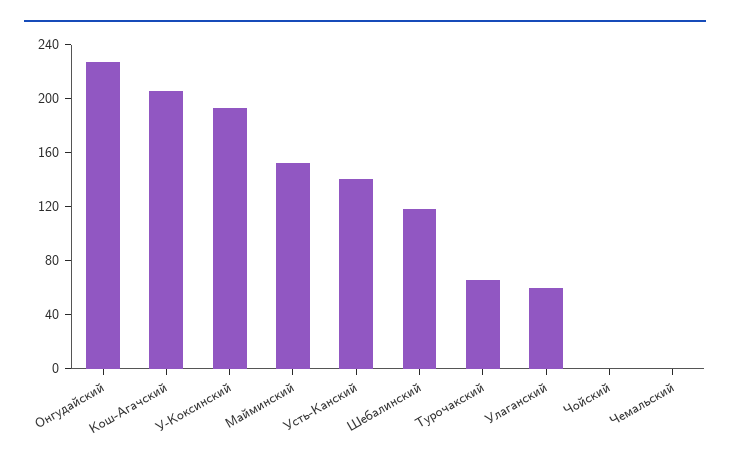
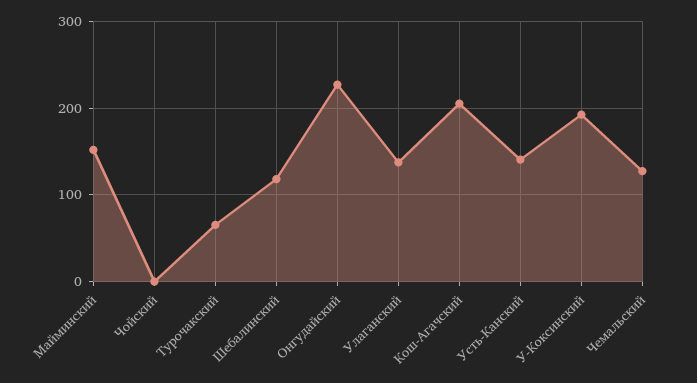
Улаганский: 60 -> 140
Чемальский: 0 -> 130

